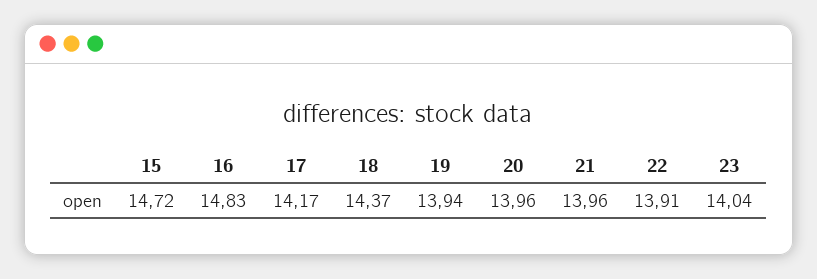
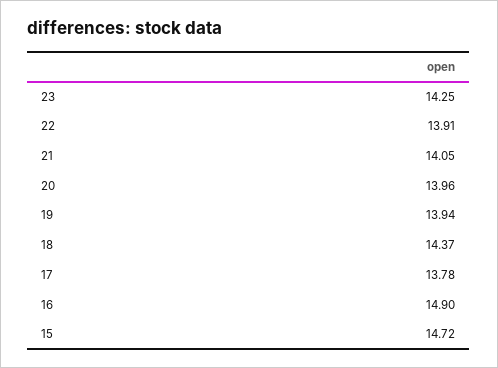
16: 14.83 -> 14.9
17: 14.17 -> 13.78
21: 13.96 -> 14.05
23: 14.04 -> 14.25

